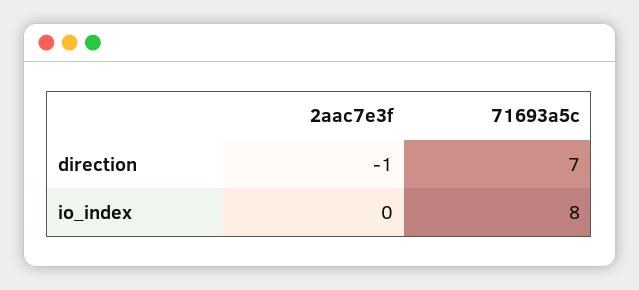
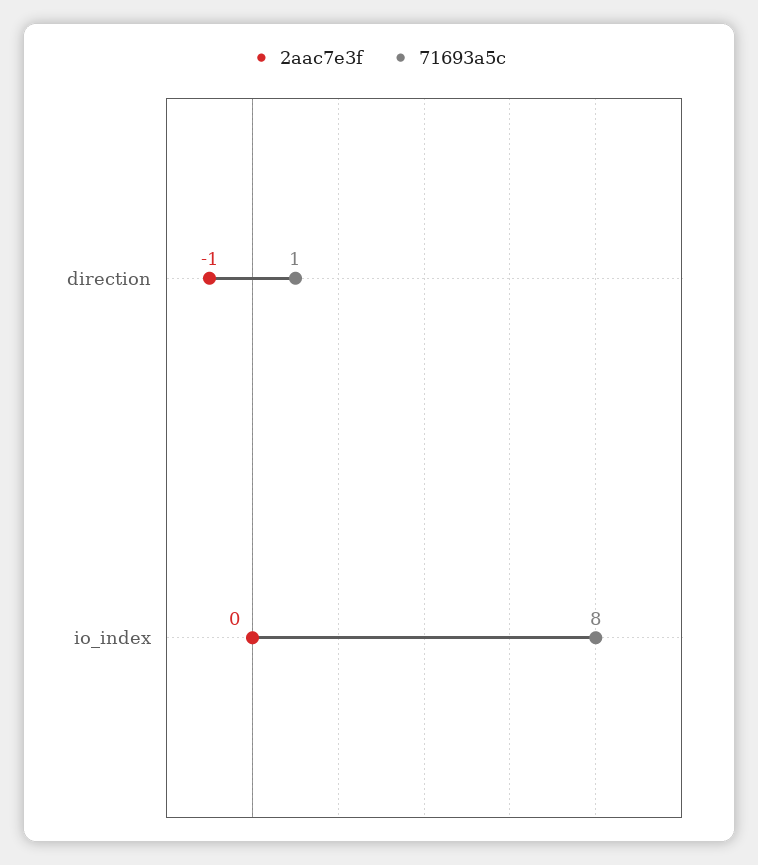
71693a5c, direction: 7 -> 1

